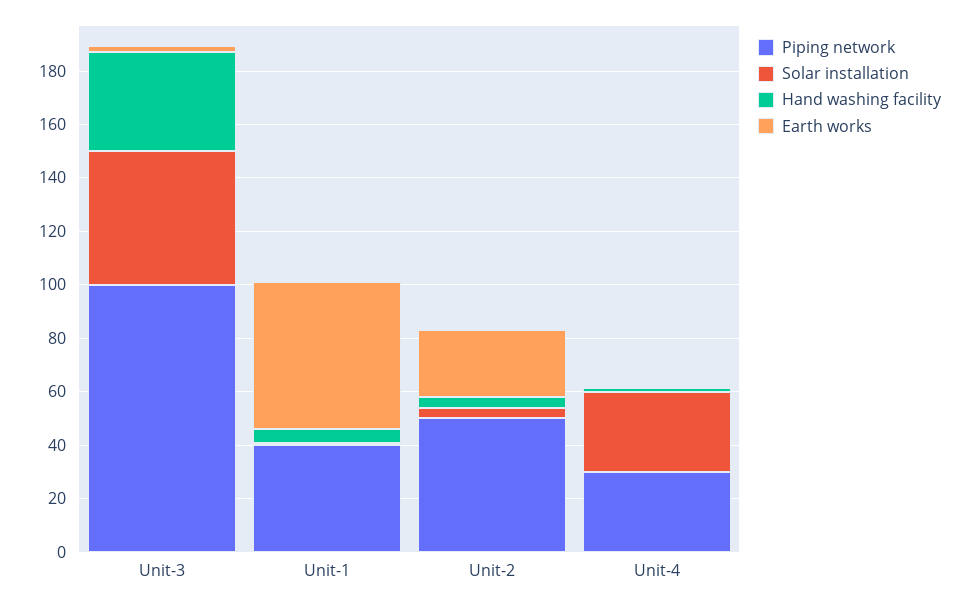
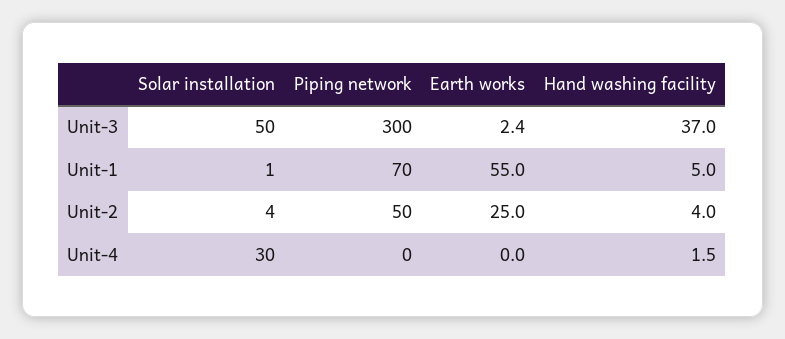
Piping network, Unit-3: 100 -> 300
Piping network, Unit-1: 40 -> 70
Piping network, Unit-4: 30 -> 0

